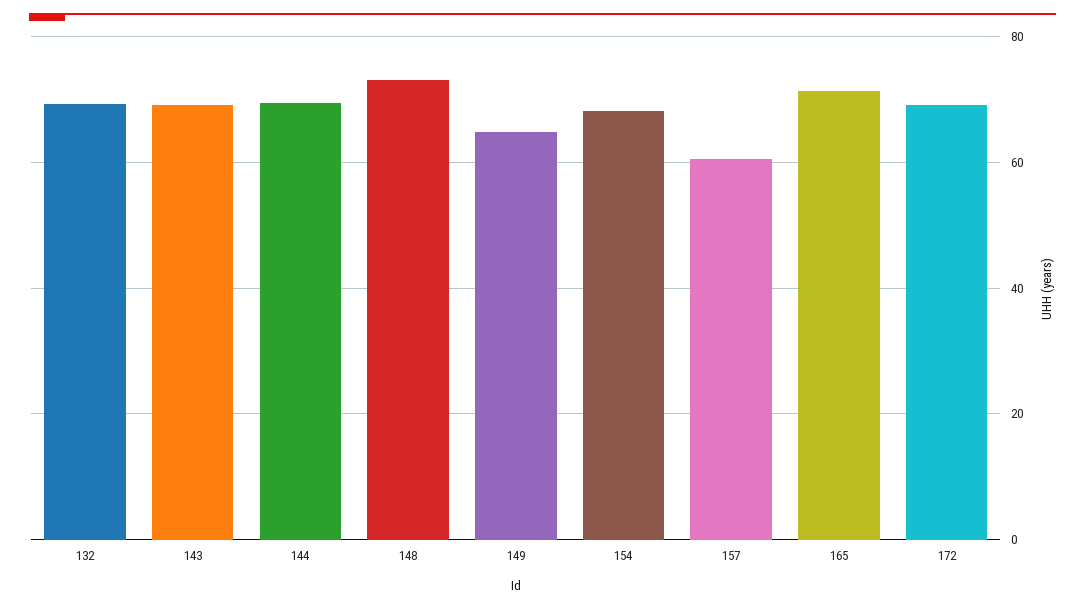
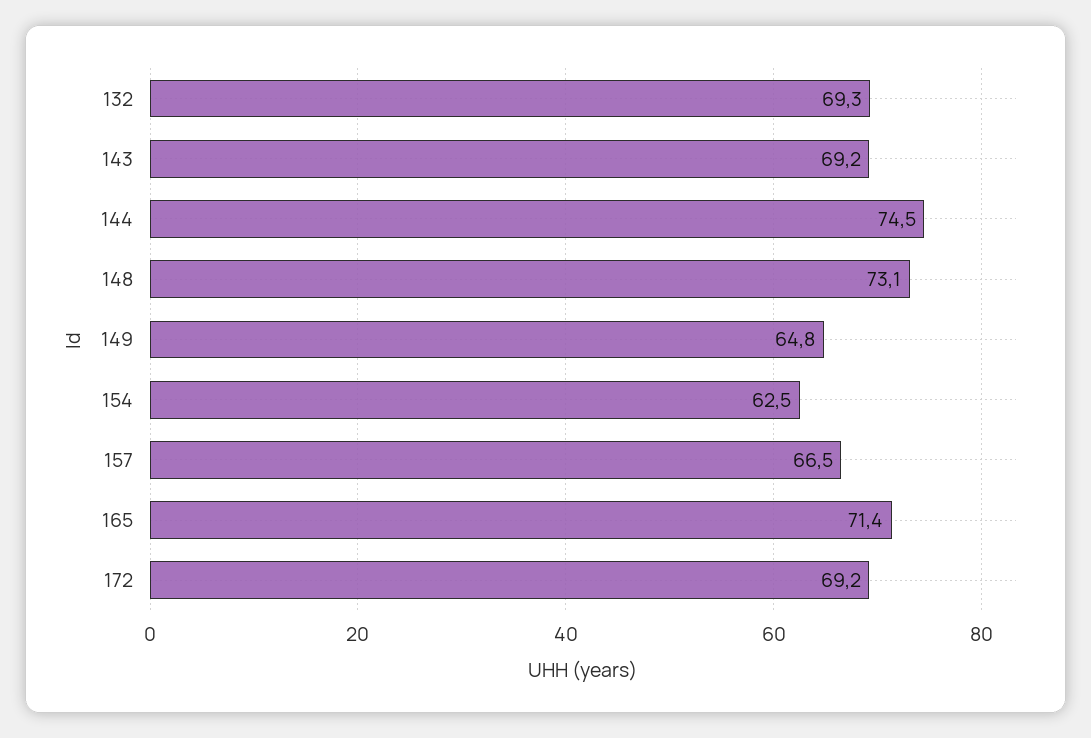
144: 70 -> 74.5
154: 68 -> 62.5
157: 60 -> 66.5

